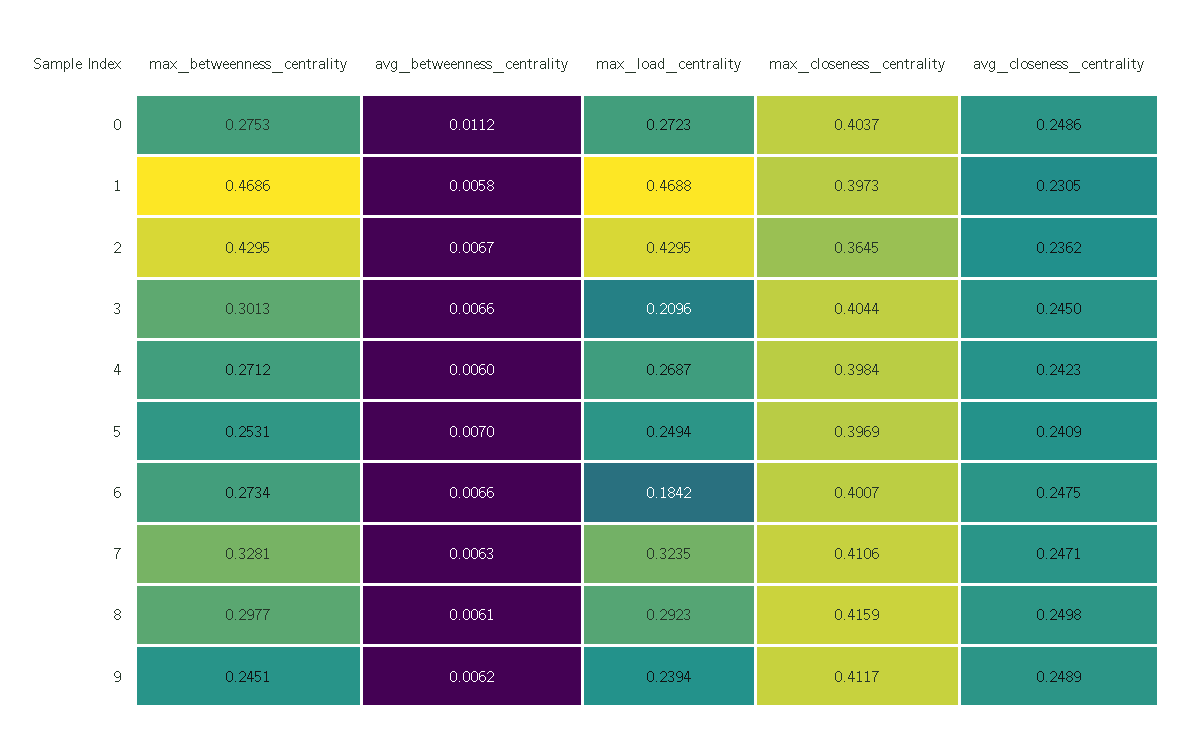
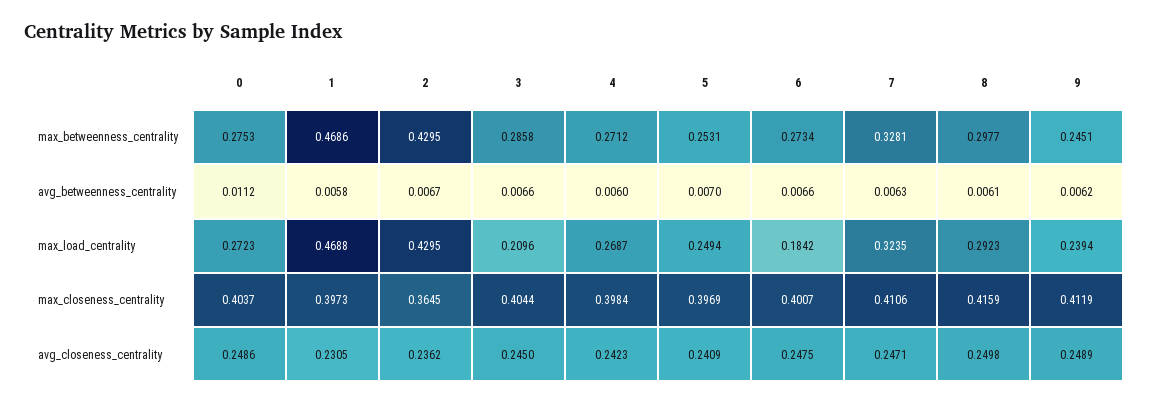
max_betweenness_centrality, 3: 0.3013 -> 0.2858
max_closeness_centrality, 9: 0.4117 -> 0.4119

